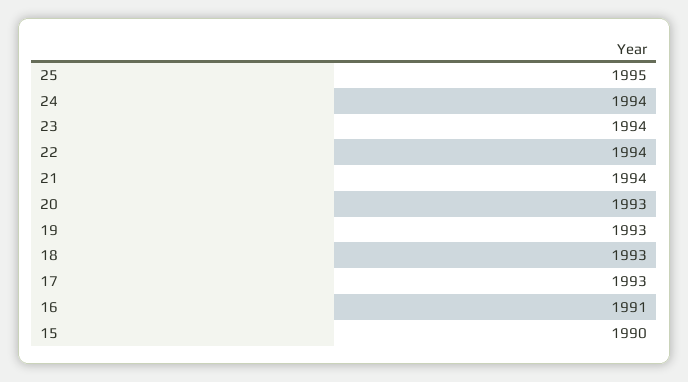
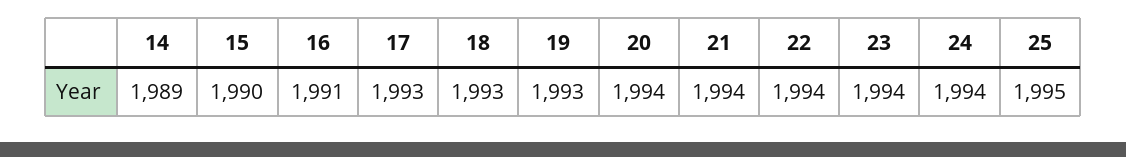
20: 1993 -> 1994
14: none -> 1989

